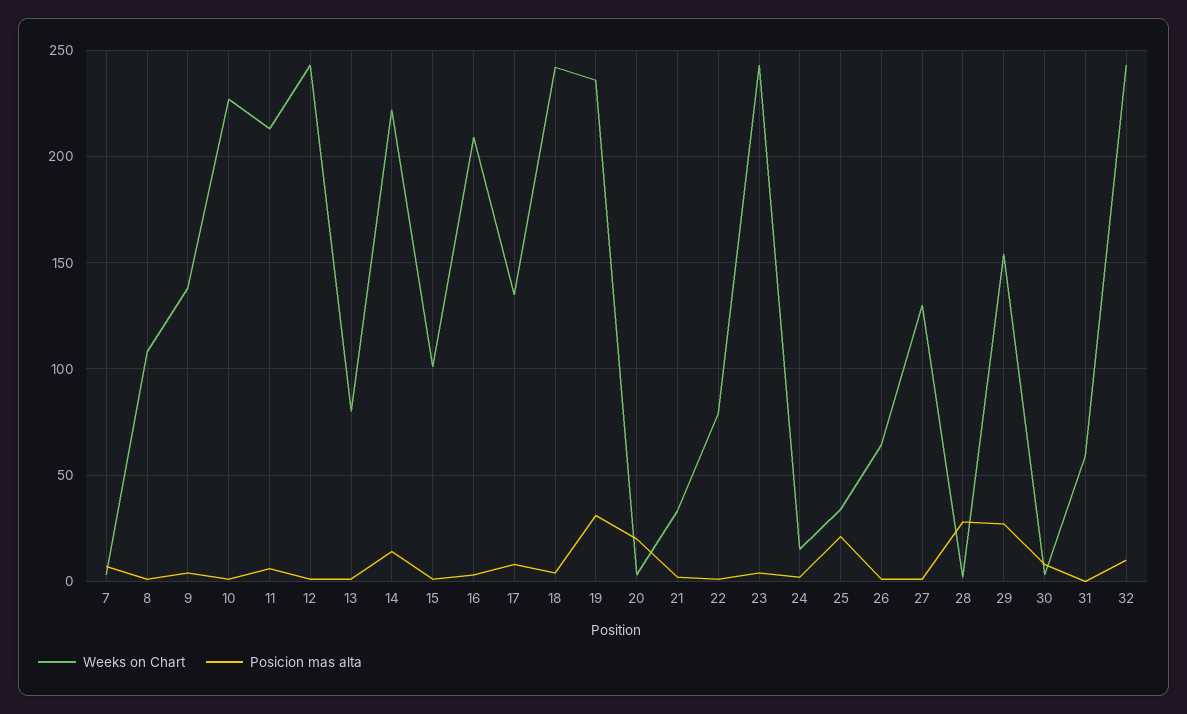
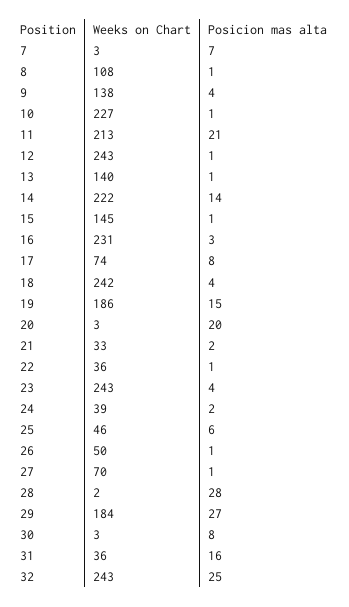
Posicion mas alta, 11: 5 -> 21
Weeks on Chart, 13: 80 -> 140
Weeks on Chart, 15: 100 -> 145
Weeks on Chart, 16: 210 -> 231
Weeks on Chart, 17: 135 -> 74
Weeks on Chart, 19: 235 -> 186
Posicion mas alta, 19: 30 -> 15
Weeks on Chart, 22: 80 -> 36
Weeks on Chart, 24: 15 -> 39
Weeks on Chart, 25: 35 -> 46
Posicion mas alta, 25: 20 -> 6
Weeks on Chart, 26: 65 -> 50
Weeks on Chart, 27: 130 -> 70
Weeks on Chart, 29: 155 -> 184
Weeks on Chart, 31: 60 -> 36
Posicion mas alta, 31: 0 -> 16
Posicion mas alta, 32: 10 -> 25

